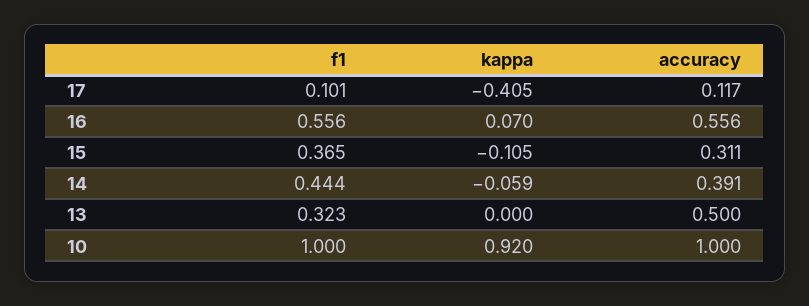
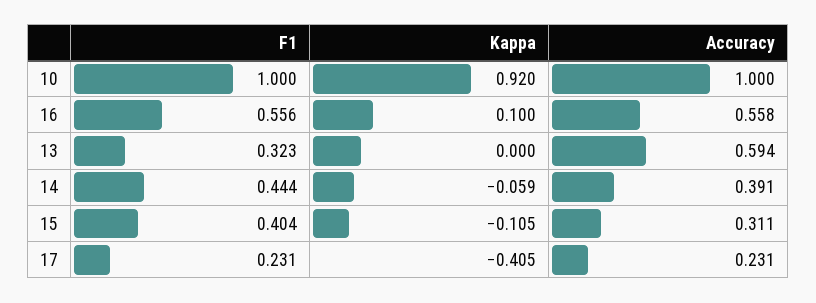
f1, 17: 0.101 -> 0.231
accuracy, 17: 0.117 -> 0.231
kappa, 16: 0.07 -> 0.1
accuracy, 16: 0.556 -> 0.558
f1, 15: 0.365 -> 0.404
accuracy, 13: 0.5 -> 0.594

